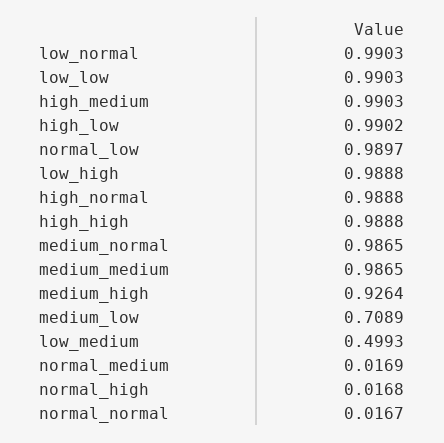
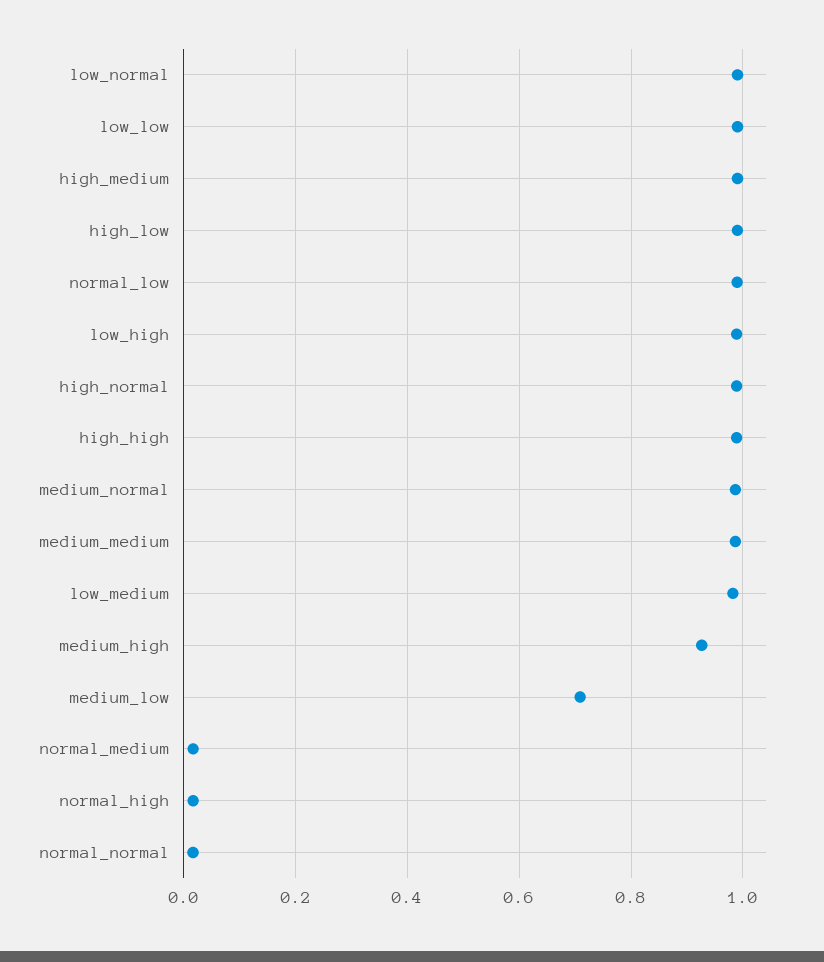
low_medium: 0.4993 -> 0.98

